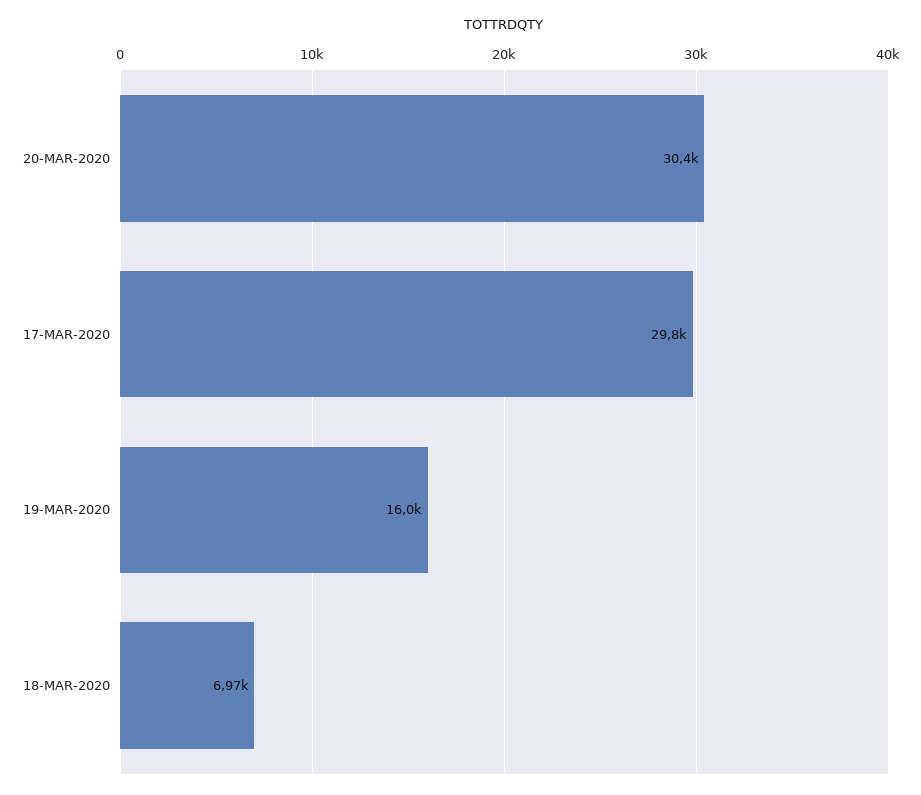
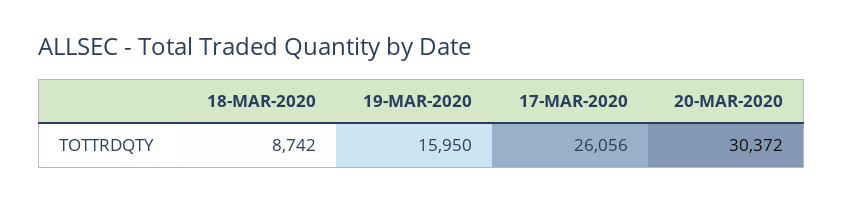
17-MAR-2020: 29800 -> 26056
18-MAR-2020: 6970 -> 8742

